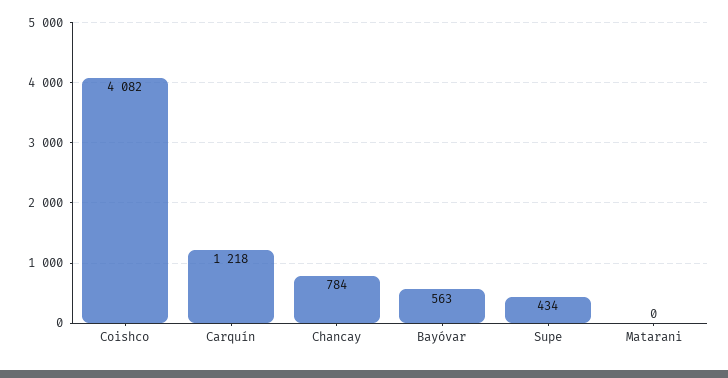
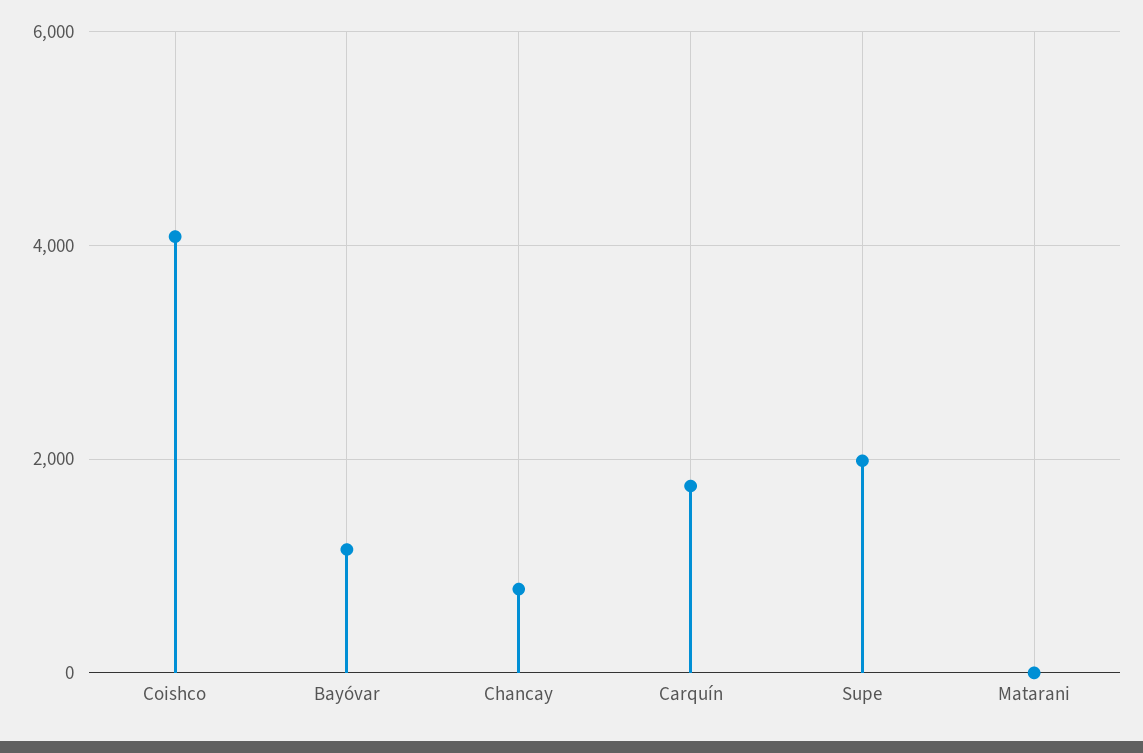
Carquín: 1218 -> 1800
Bayóvar: 563 -> 1200
Supe: 434 -> 2000

